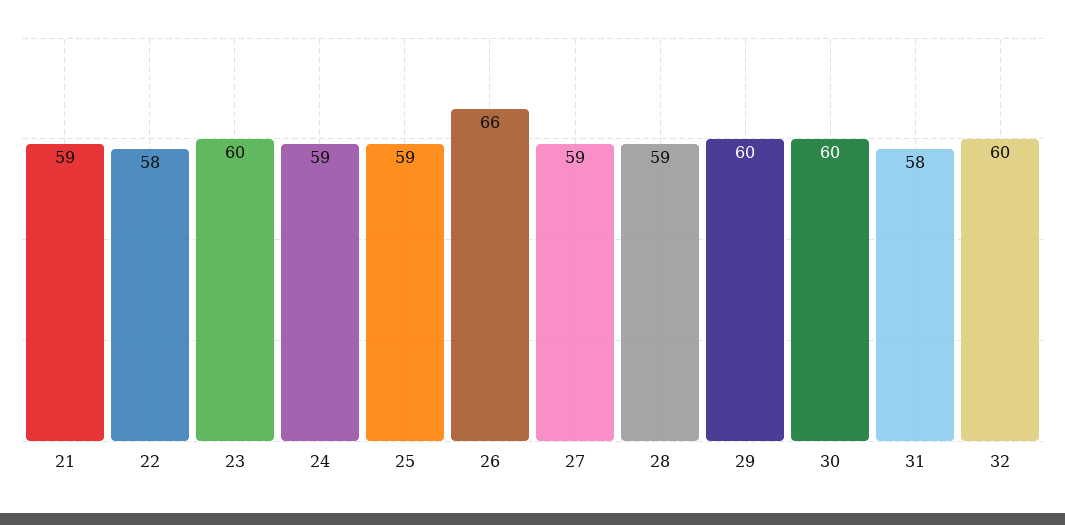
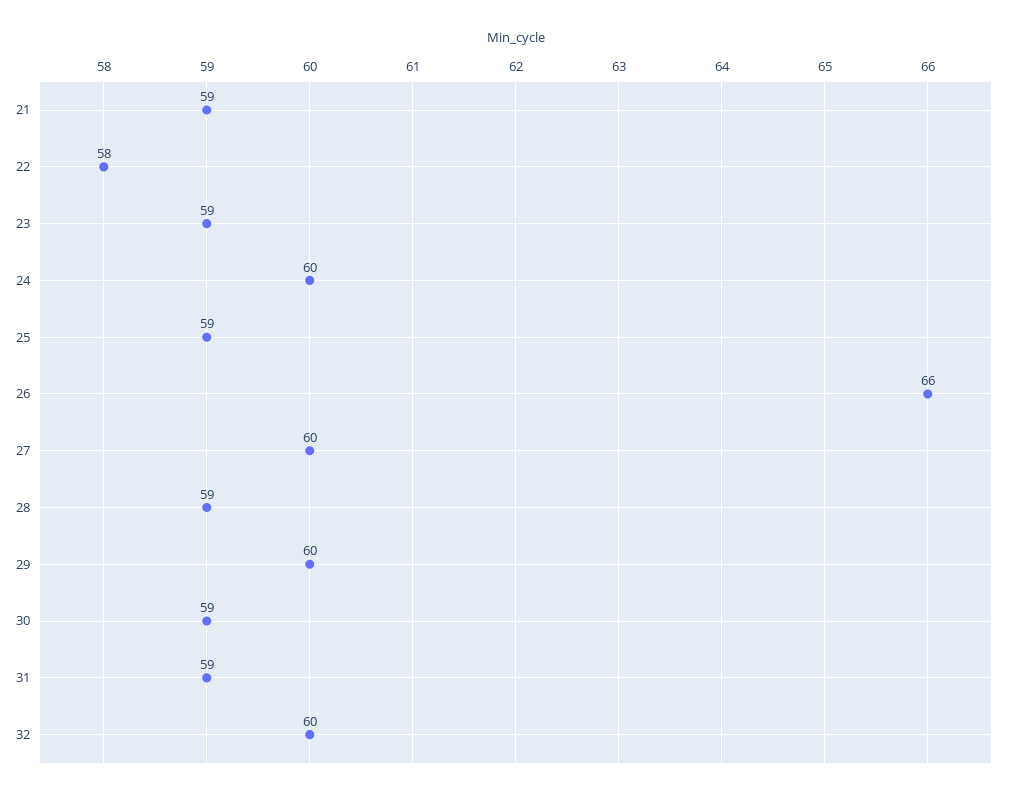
23: 60 -> 59
24: 59 -> 60
27: 59 -> 60
30: 60 -> 59
31: 58 -> 59

